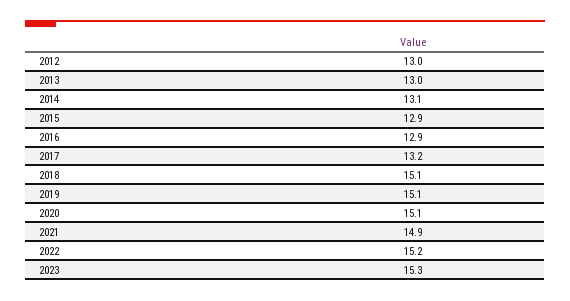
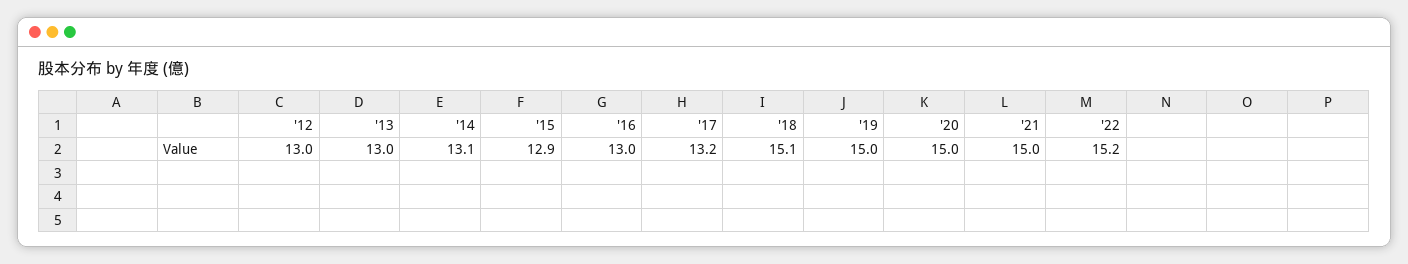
2016: 12.9 -> 13
2019: 15.1 -> 15
2020: 15.1 -> 15
2021: 14.9 -> 15
2023: 15.3 -> none

